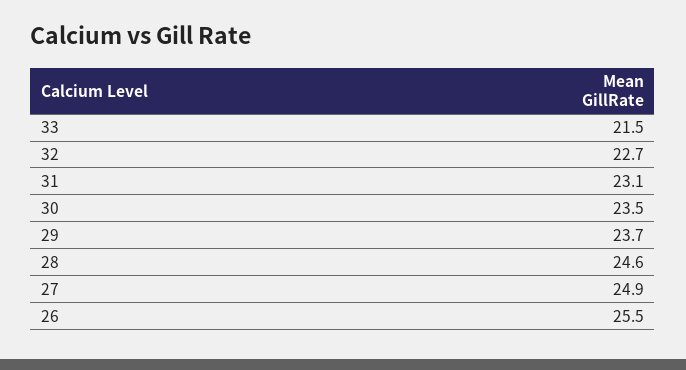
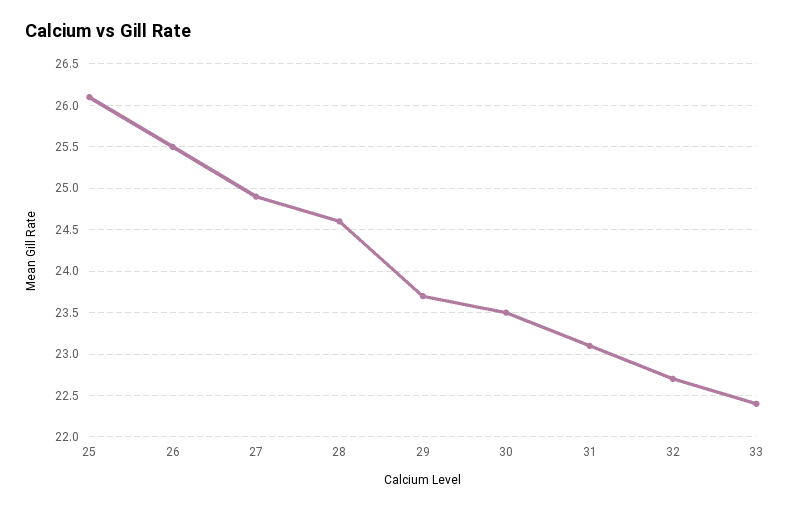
33: 21.5 -> 22.4
25: none -> 26.1

